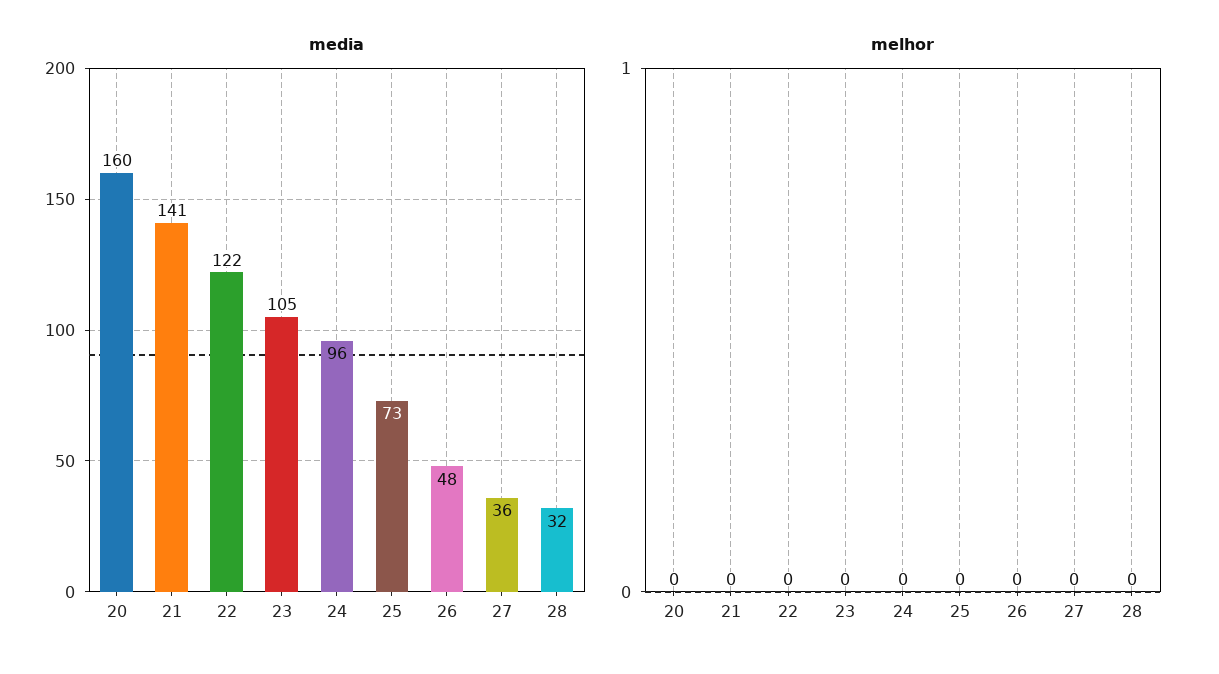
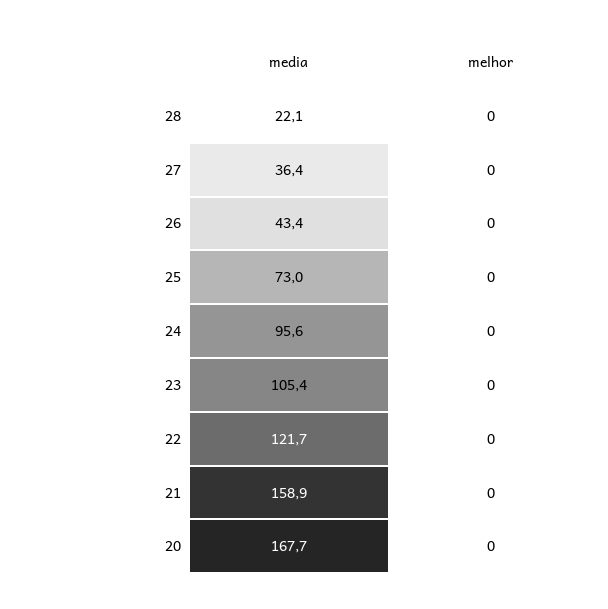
media, 20: 160 -> 167.7
media, 21: 141 -> 158.9
media, 26: 48 -> 43.4
media, 28: 32 -> 22.1

